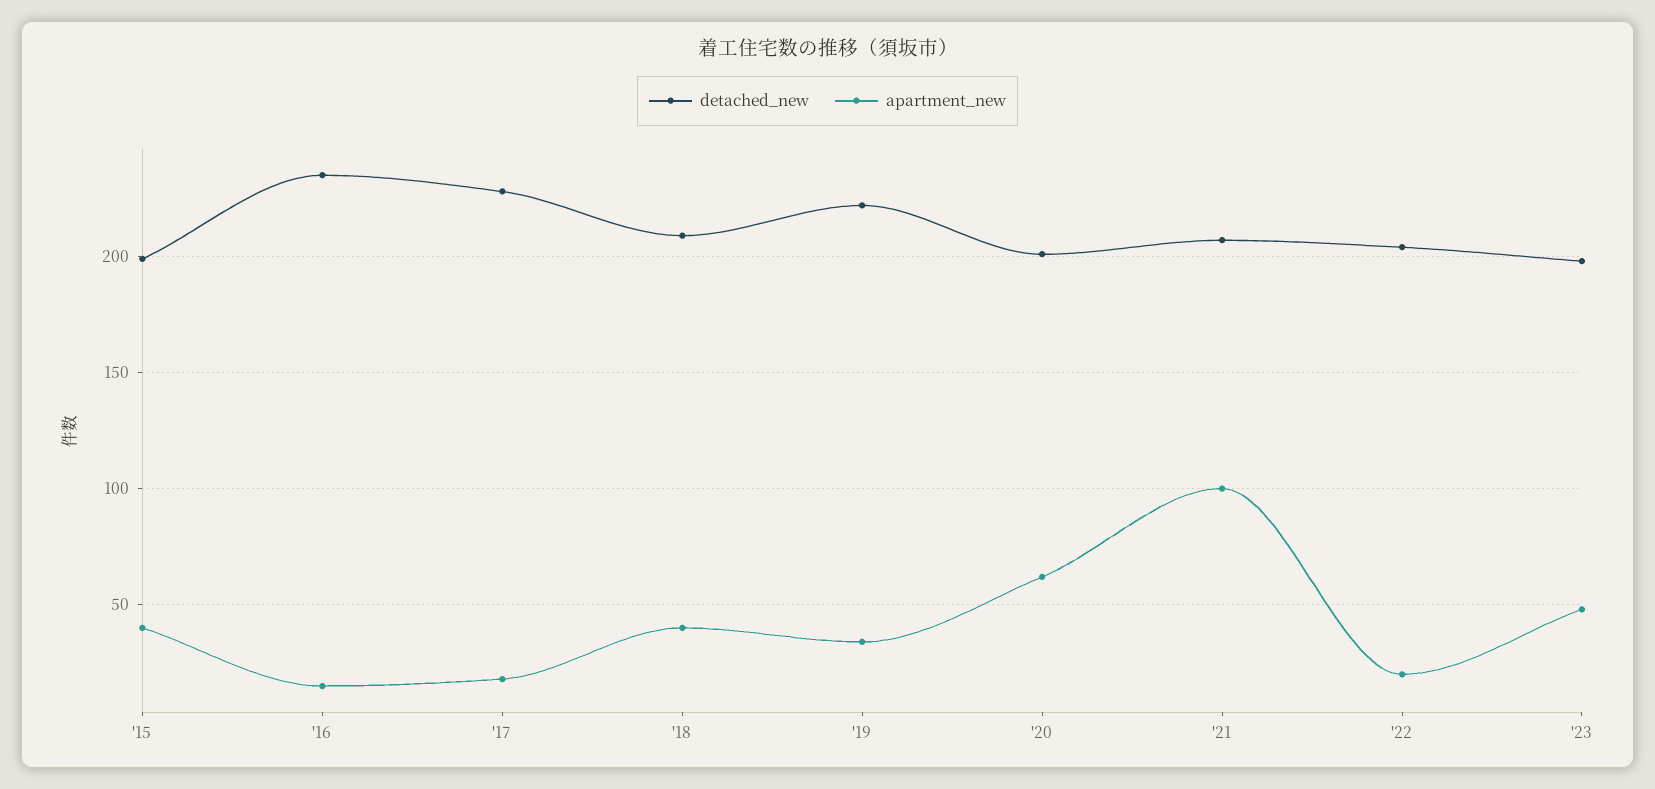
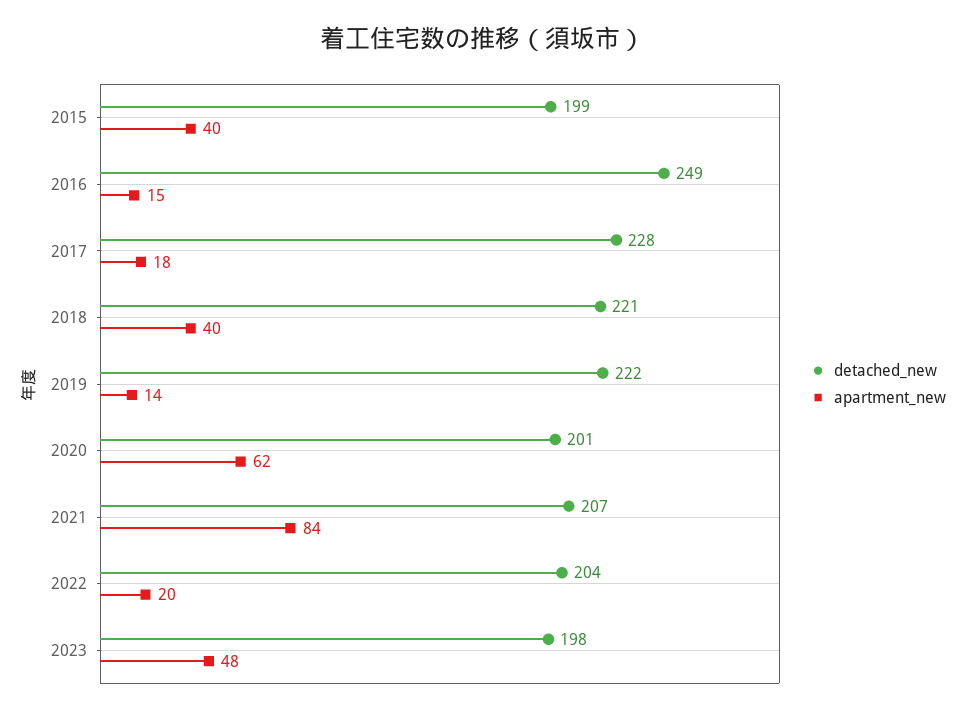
detached_new, '16: 235 -> 249
detached_new, '18: 210 -> 221
apartment_new, '19: 35 -> 14
apartment_new, '21: 100 -> 84

